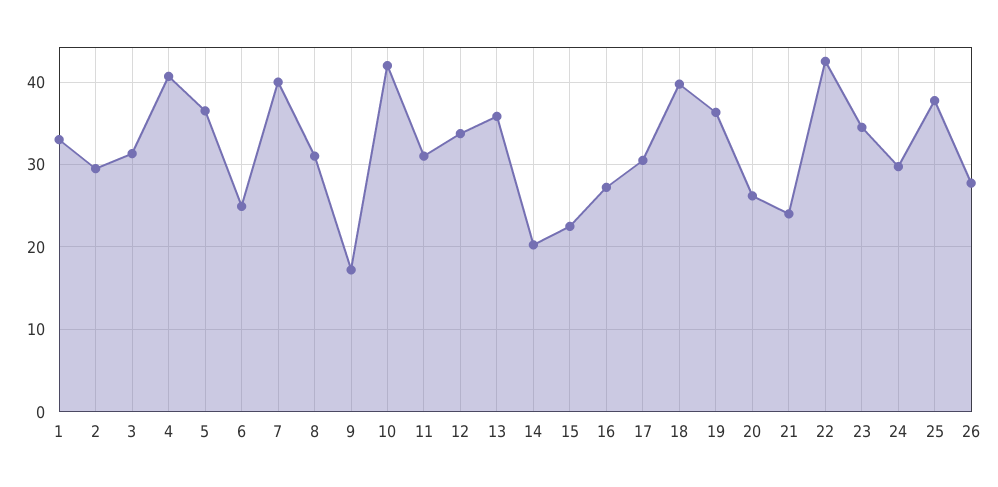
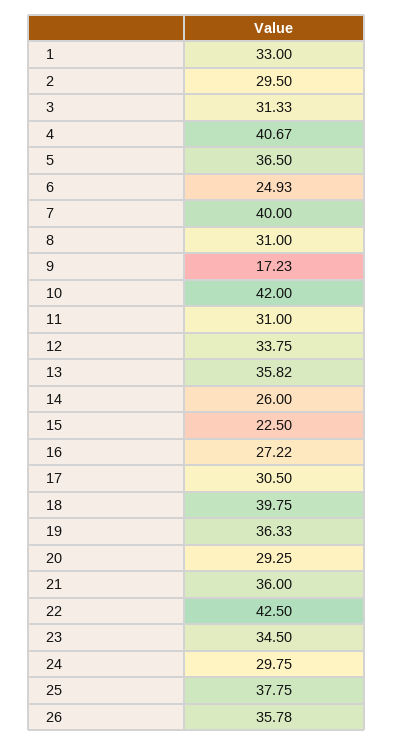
14: 20 -> 26
20: 26 -> 29.25
21: 24 -> 36
26: 28 -> 35.78

